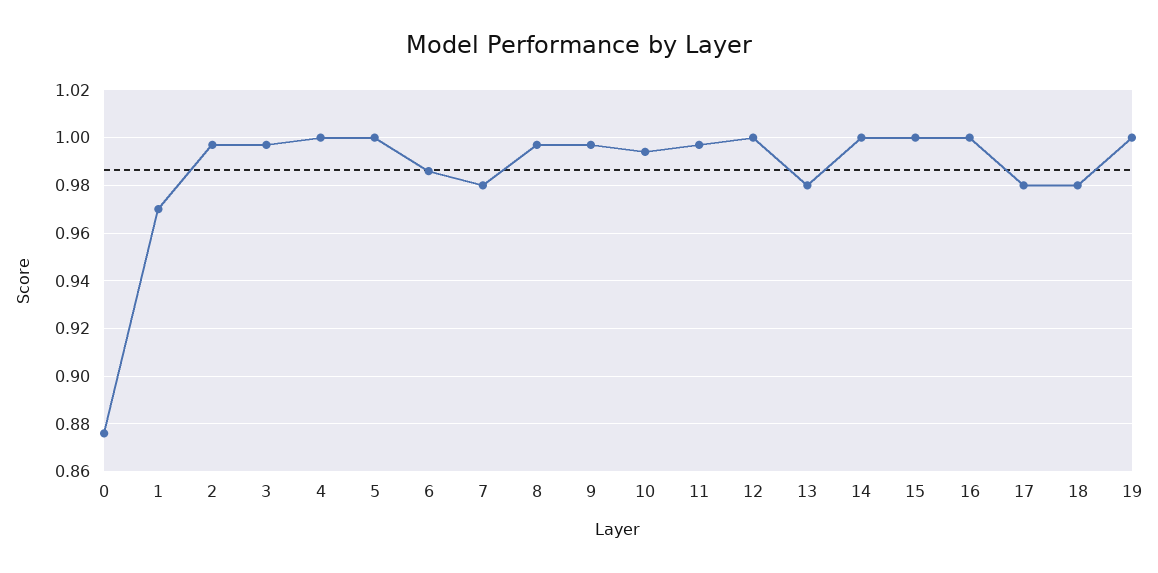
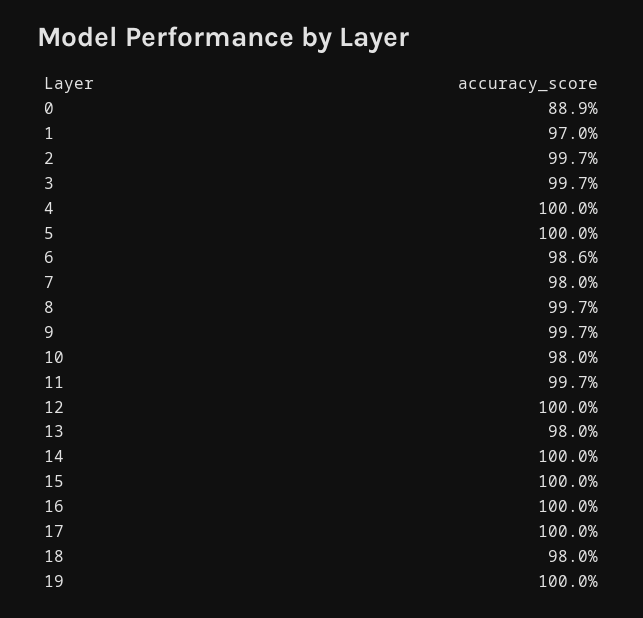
0: 0.875 -> 0.889
10: 0.995 -> 0.98
17: 0.98 -> 1

